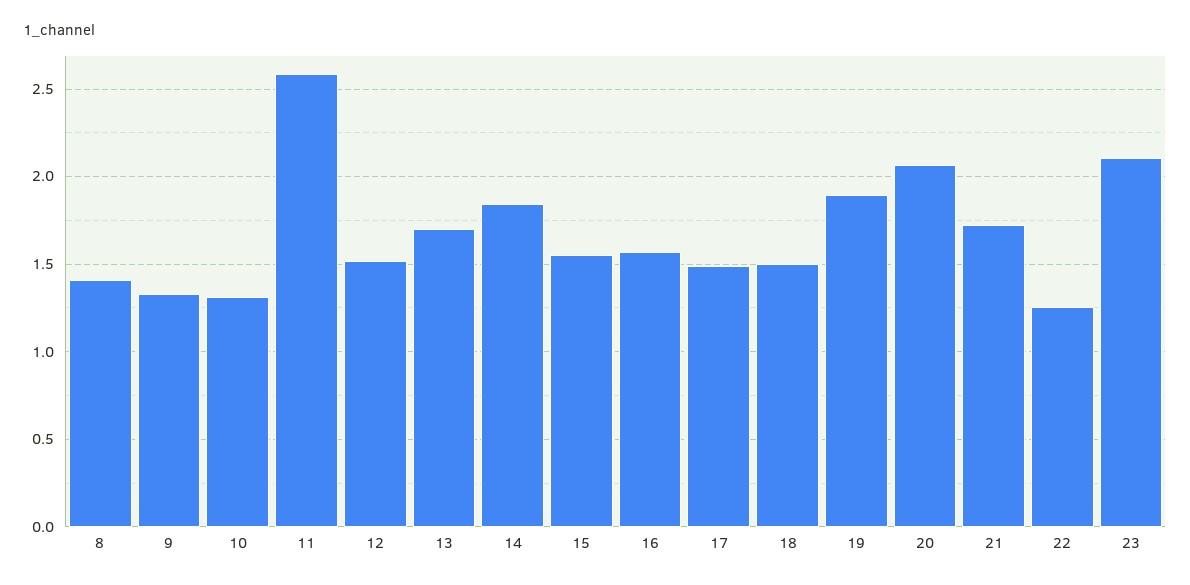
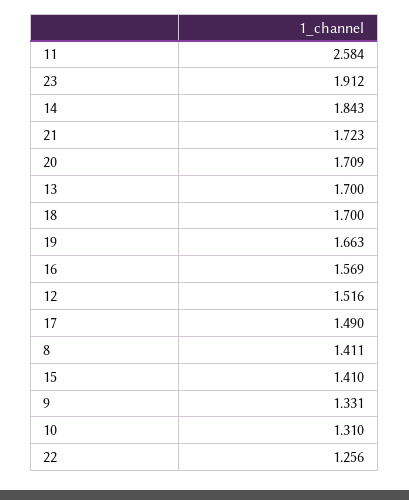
15: 1.55 -> 1.41
18: 1.5 -> 1.7
19: 1.9 -> 1.663
20: 2.05 -> 1.709
23: 2.1 -> 1.912

